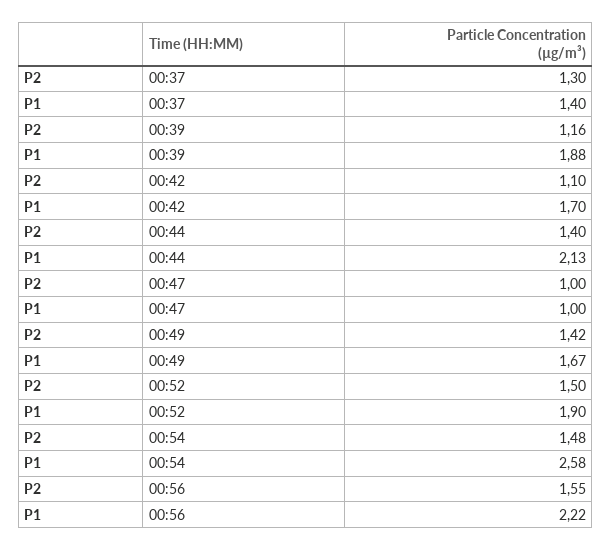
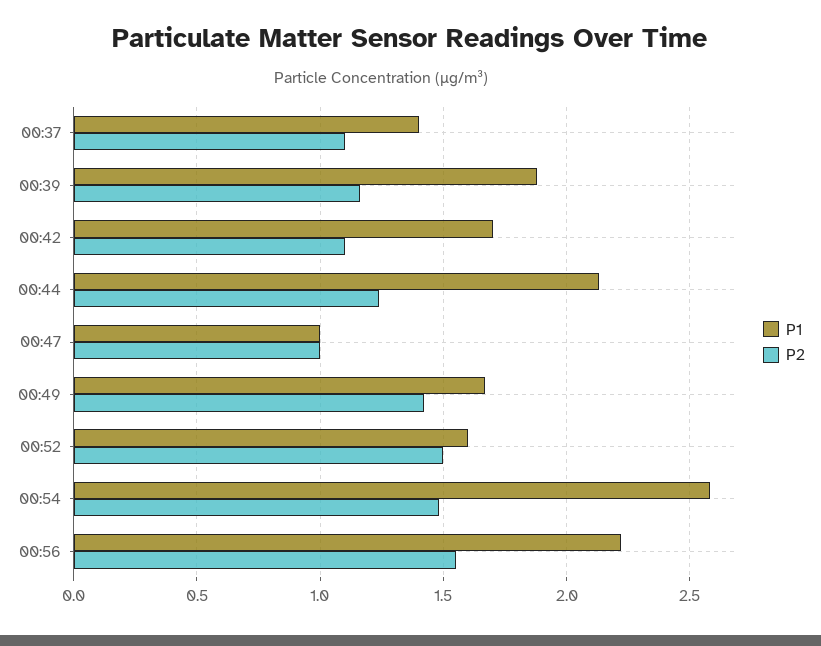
P2, 00:37: 1.3 -> 1.1
P2, 00:44: 1.4 -> 1.25
P1, 00:52: 1.9 -> 1.6

